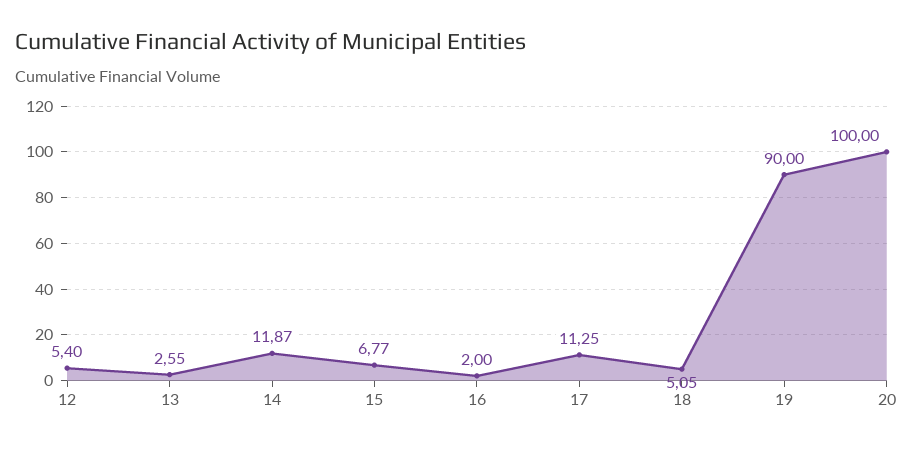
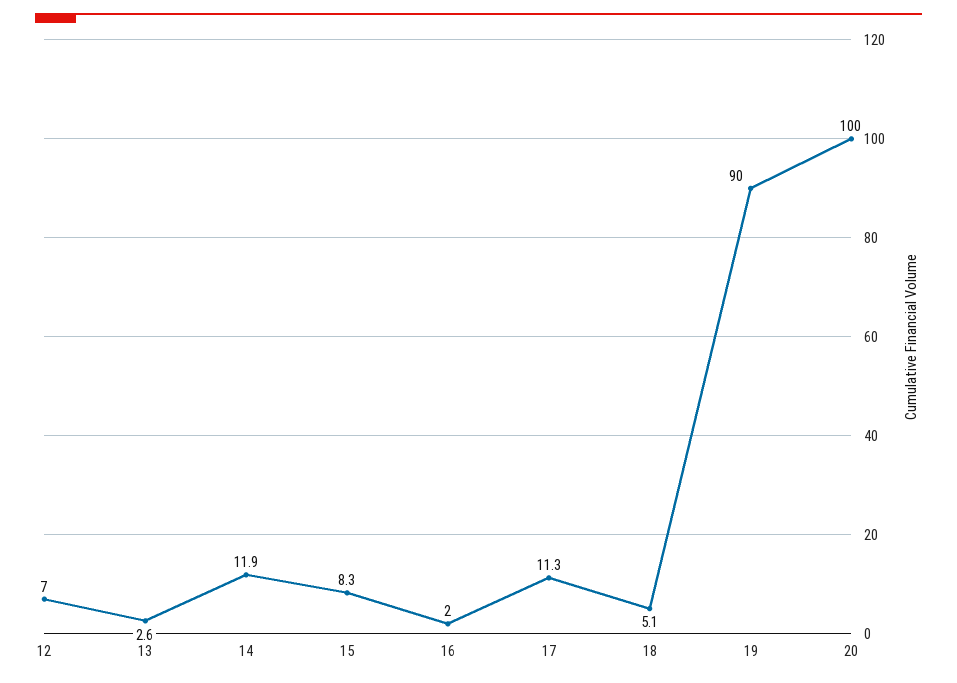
12: 5.4 -> 7
15: 6.77 -> 8.3

